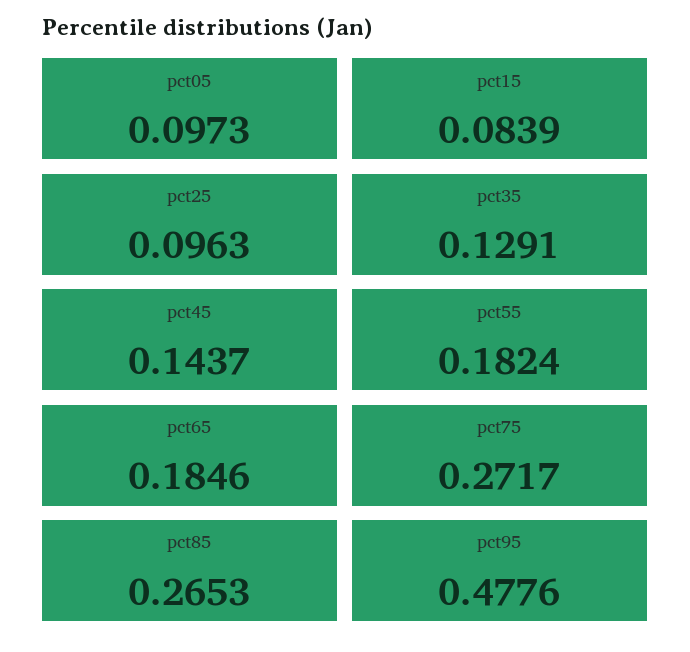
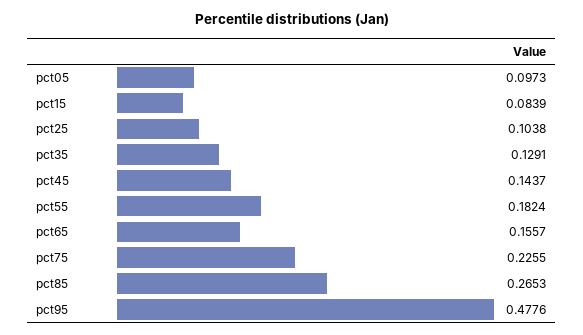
pct25: 0.0963 -> 0.1038
pct65: 0.1846 -> 0.1557
pct75: 0.2717 -> 0.2255

